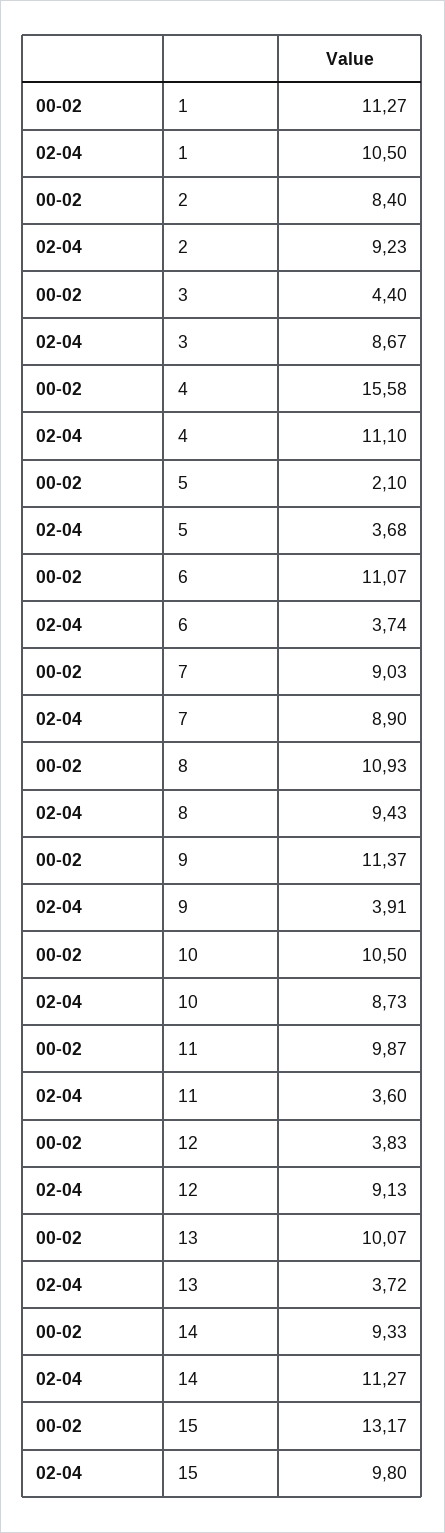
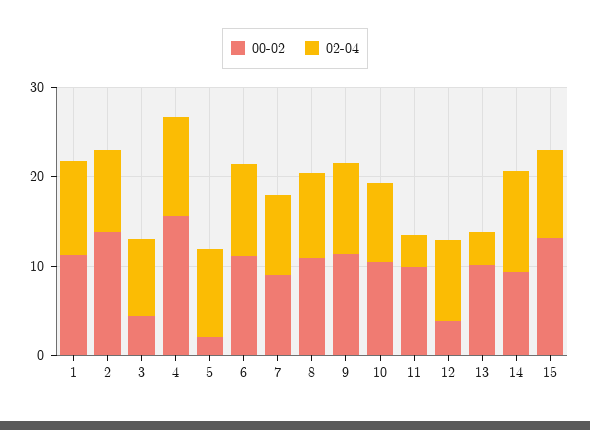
00-02, 2: 8.4 -> 14
02-04, 5: 3.68 -> 10
02-04, 6: 3.74 -> 10
02-04, 9: 3.91 -> 10

